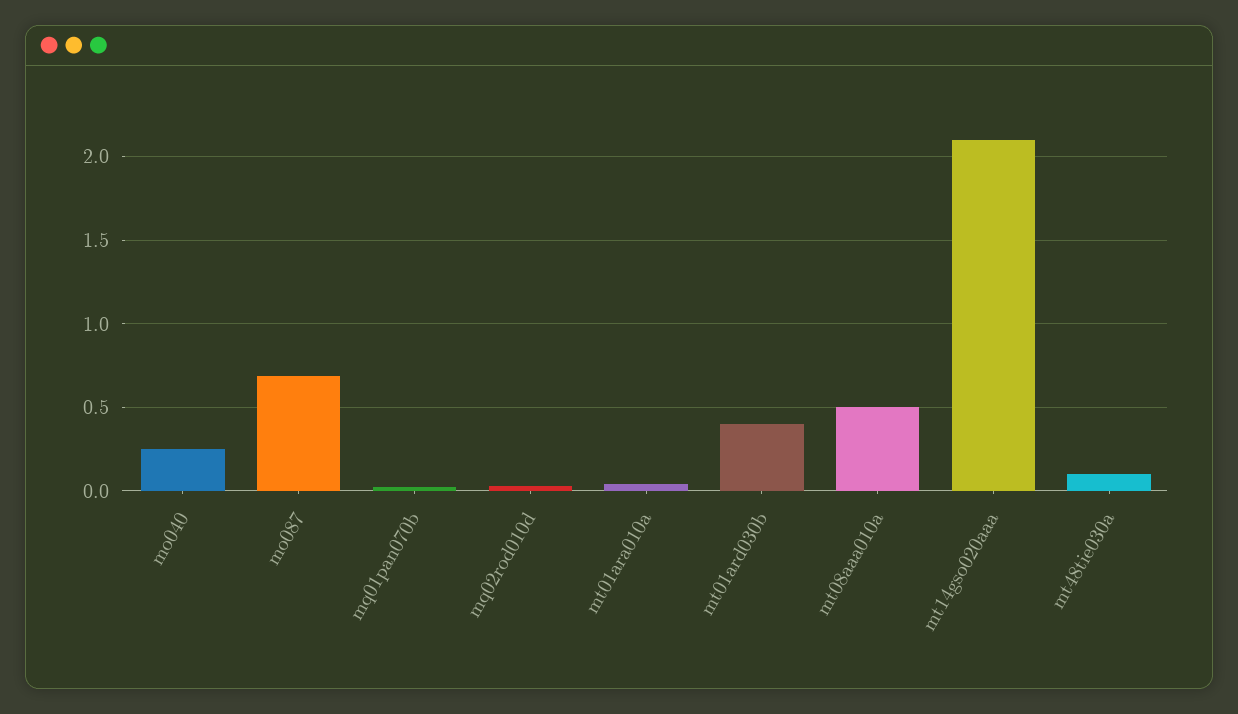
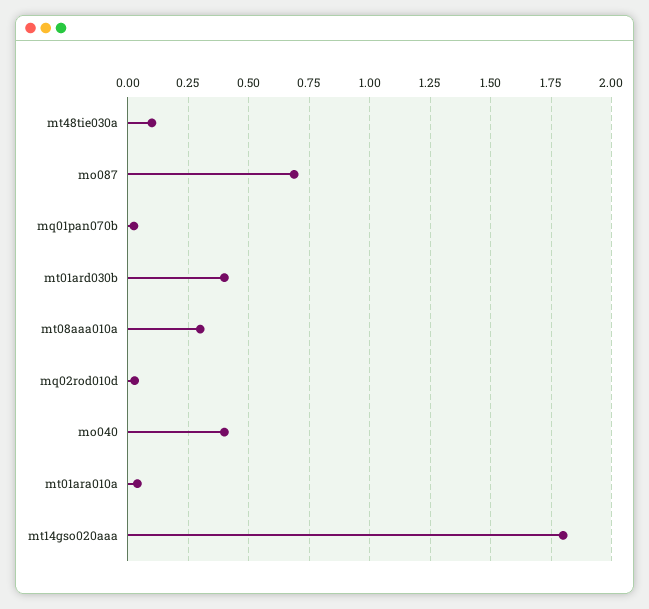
mo040: 0.25 -> 0.4
mt08aaa010a: 0.5 -> 0.3
mt14gso020aaa: 2.1 -> 1.8

